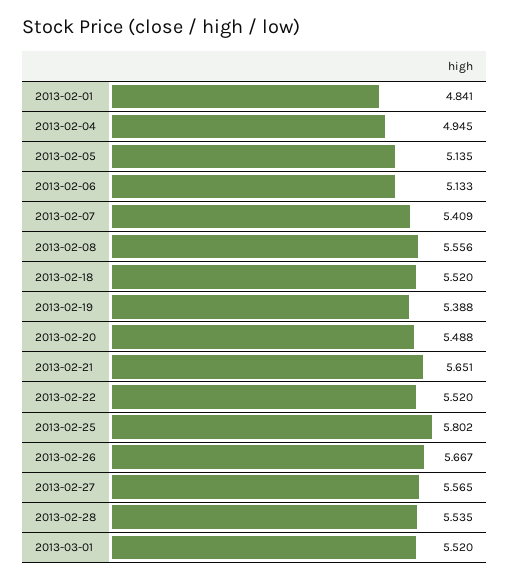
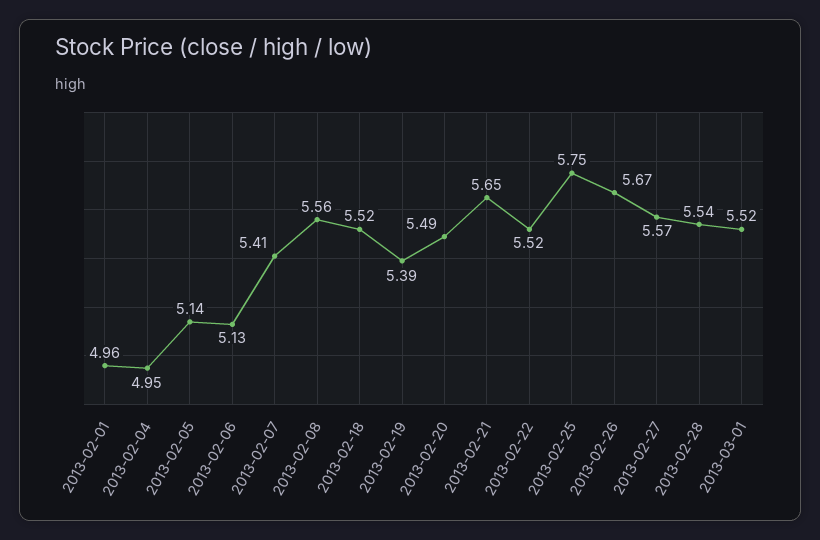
2013-02-01: 4.841 -> 4.96
2013-02-25: 5.802 -> 5.75

